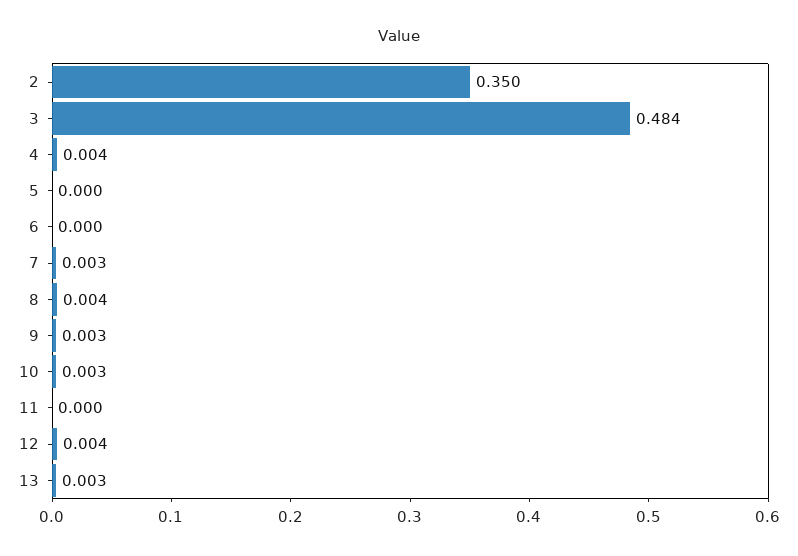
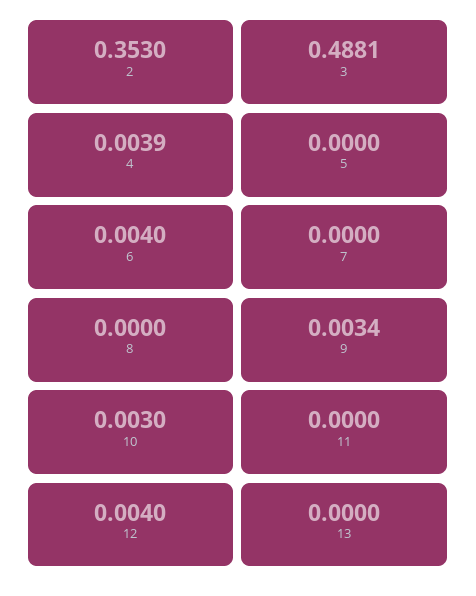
2: 0.35 -> 0.353
3: 0.484 -> 0.4881
6: 0 -> 0.004
7: 0.003 -> 0
8: 0.004 -> 0
13: 0.003 -> 0

